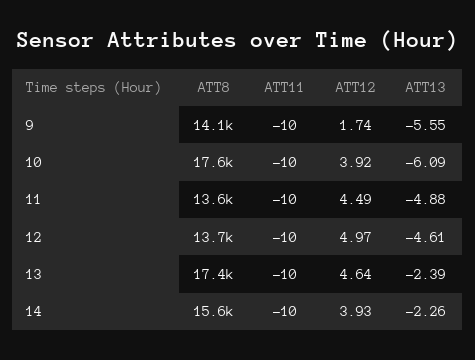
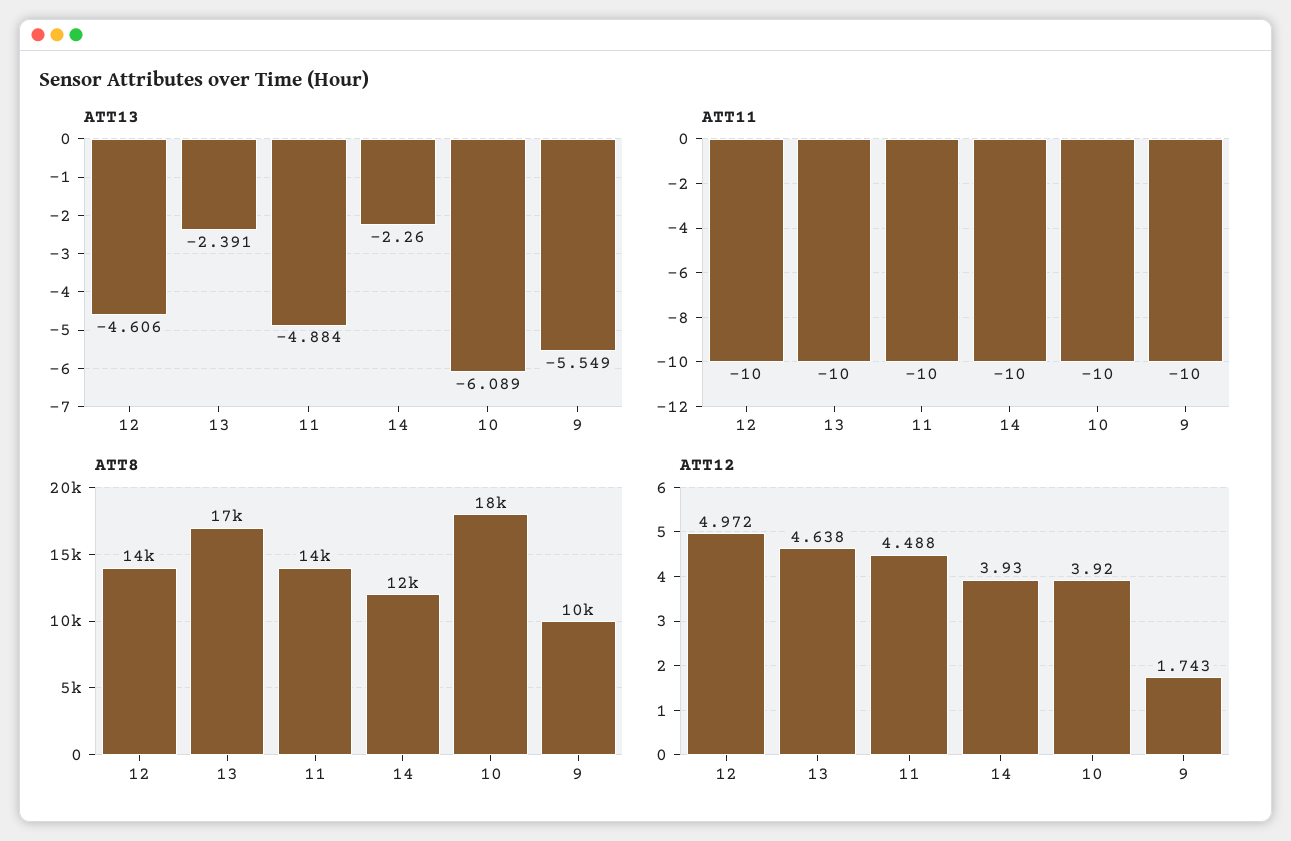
ATT8, 9: 14100 -> 10000
ATT8, 14: 15600 -> 12000

